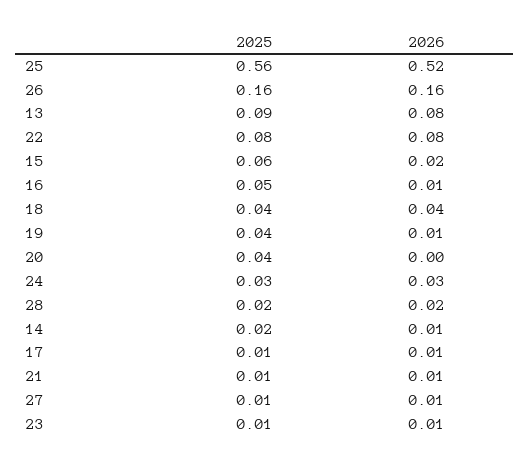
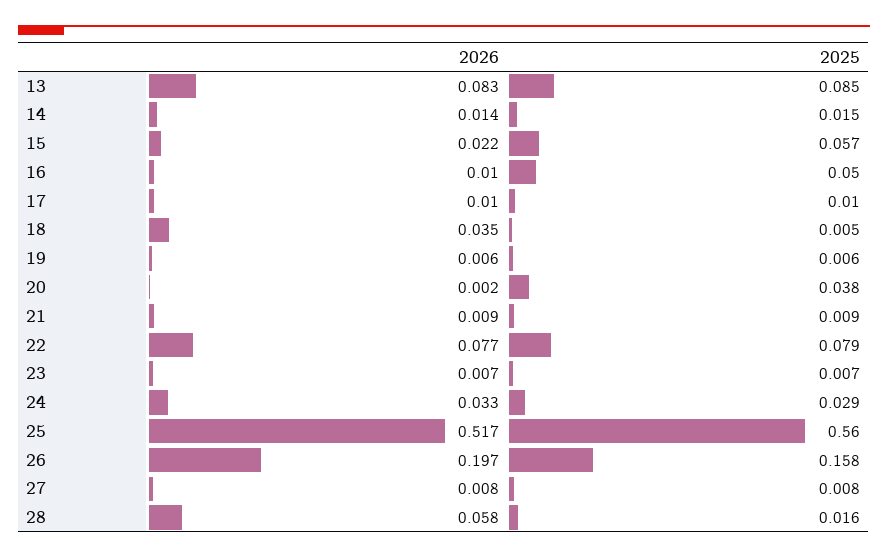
2026, 26: 0.16 -> 0.197
2025, 18: 0.04 -> 0.005
2025, 19: 0.04 -> 0.006
2026, 28: 0.02 -> 0.058

